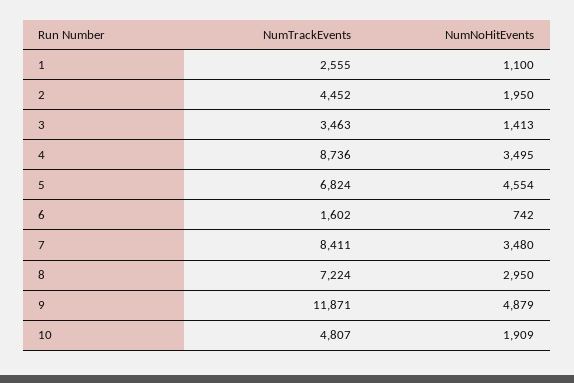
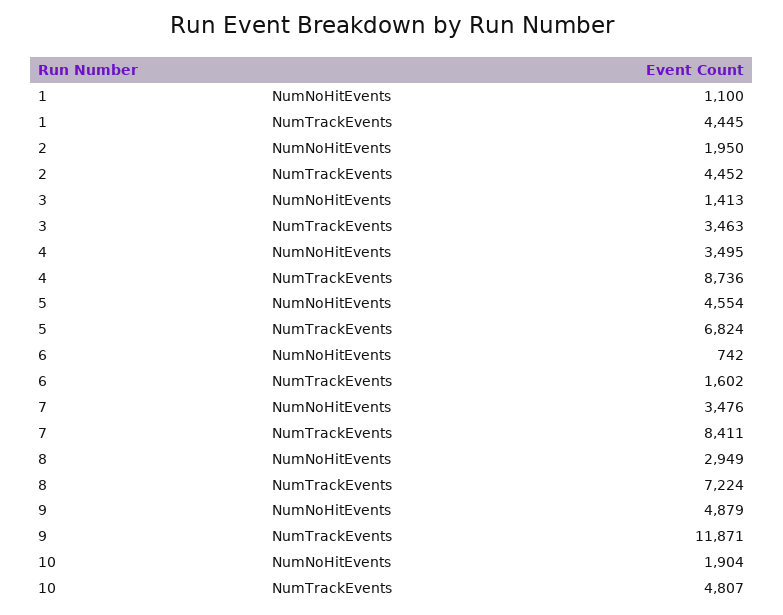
NumTrackEvents, 1: 2555 -> 4445
NumNoHitEvents, 7: 3480 -> 3476
NumNoHitEvents, 8: 2950 -> 2949
NumNoHitEvents, 10: 1909 -> 1904

